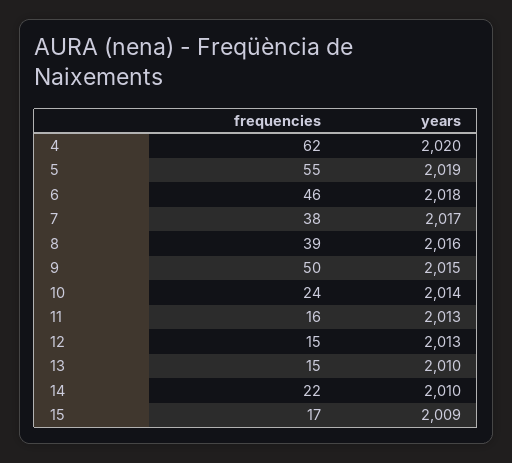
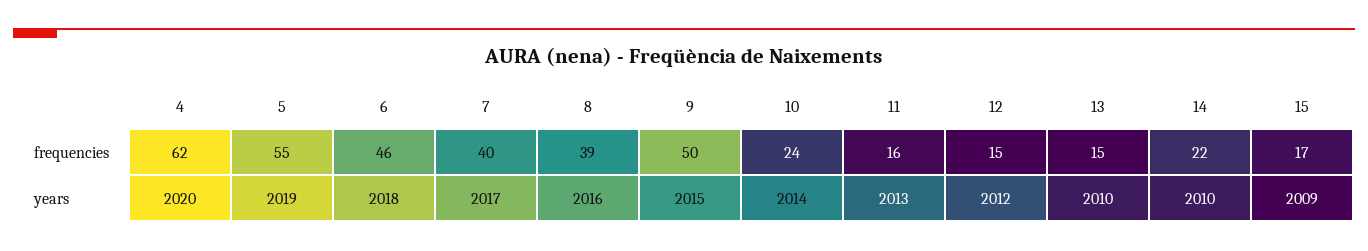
frequencies, 7: 38 -> 40
years, 12: 2013 -> 2012

